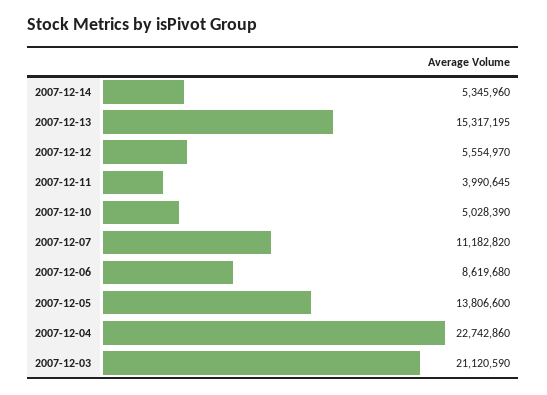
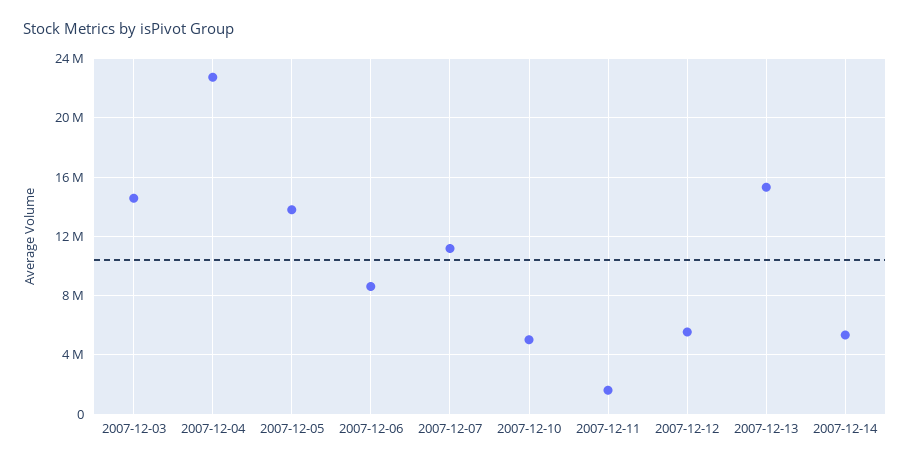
2007-12-11: 3990645 -> 1500000
2007-12-03: 21120590 -> 14500000

